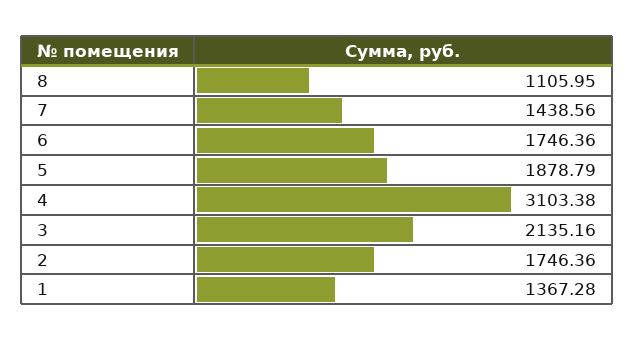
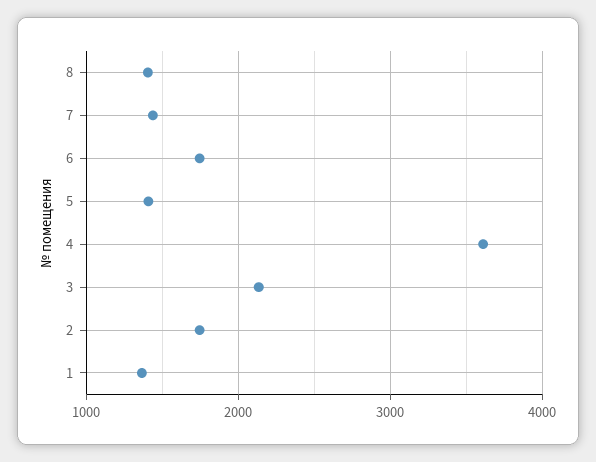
8: 1105.95 -> 1400
5: 1878.79 -> 1400
4: 3103.38 -> 3600

